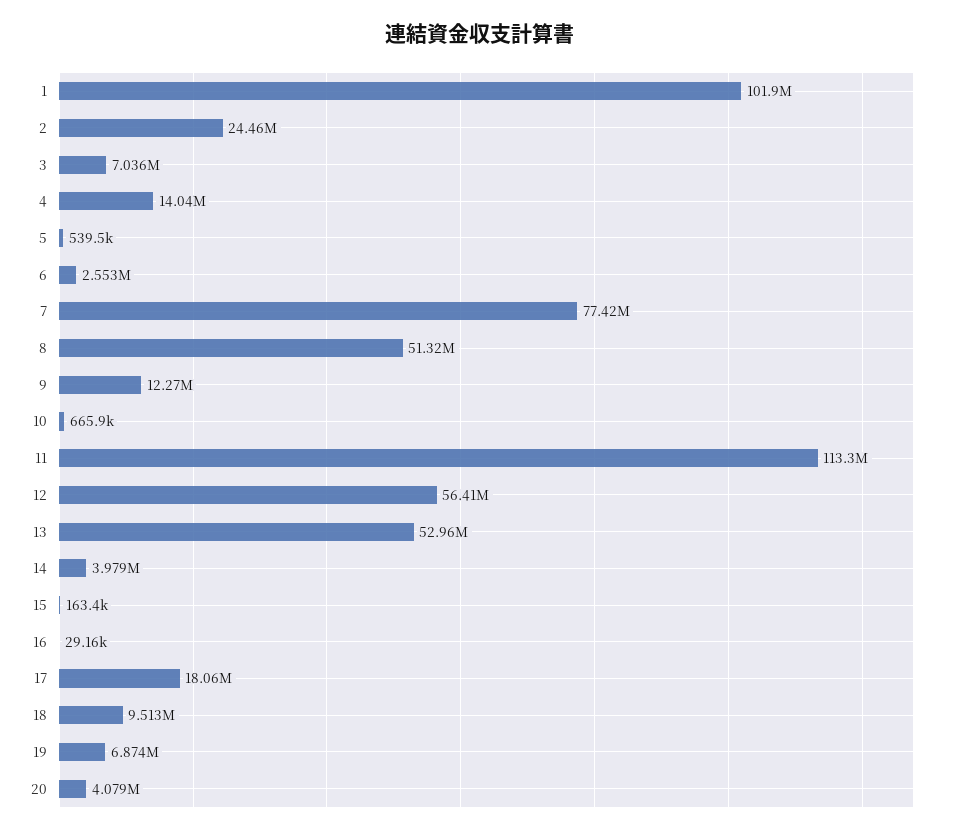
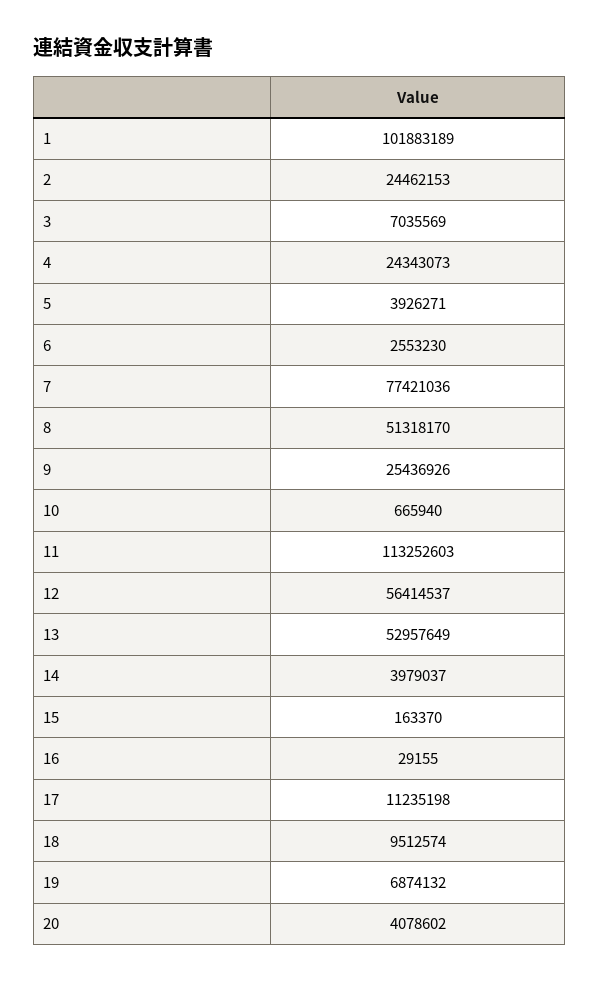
4: 14040000 -> 24343073
5: 539500 -> 3926271
9: 12270000 -> 25436926
17: 18060000 -> 11235198

